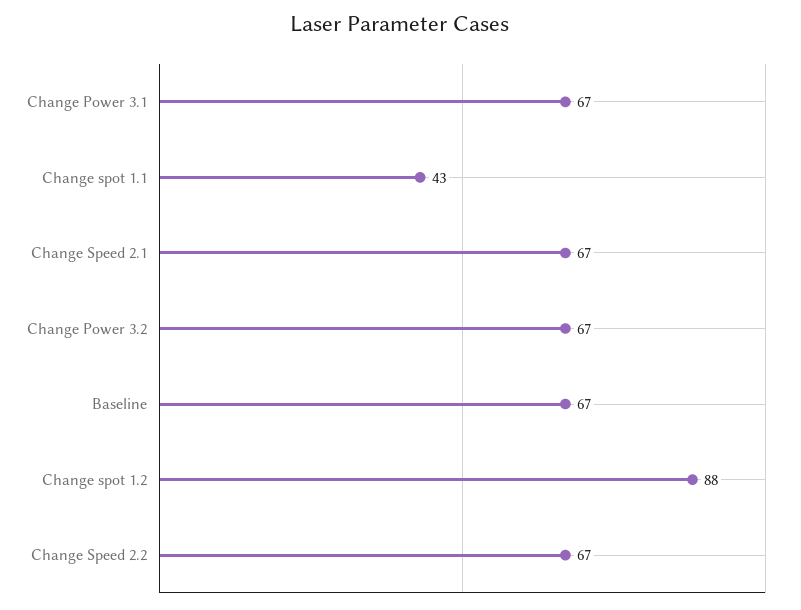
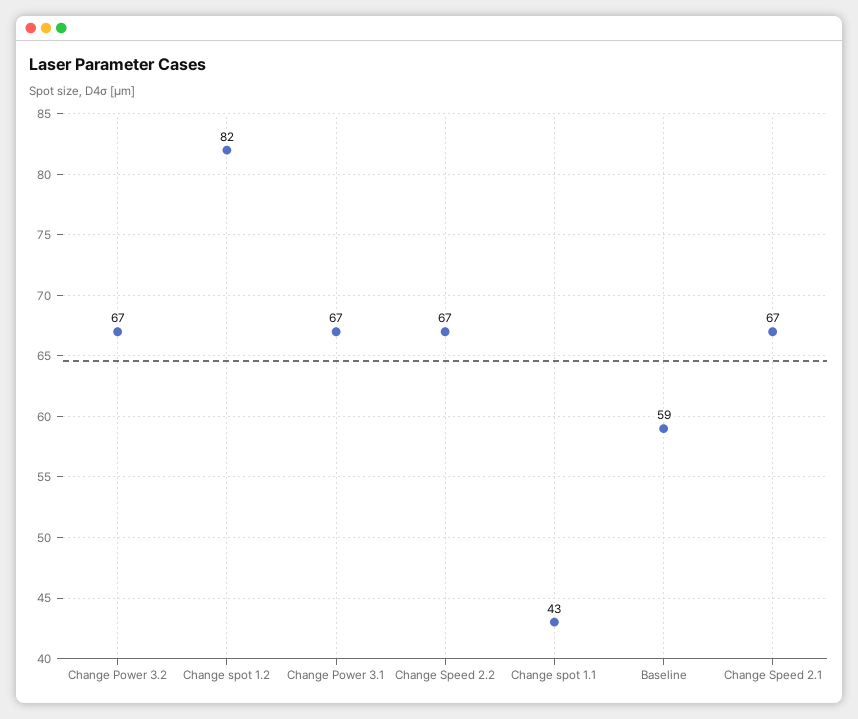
Baseline: 67 -> 59
Change spot 1.2: 88 -> 82

